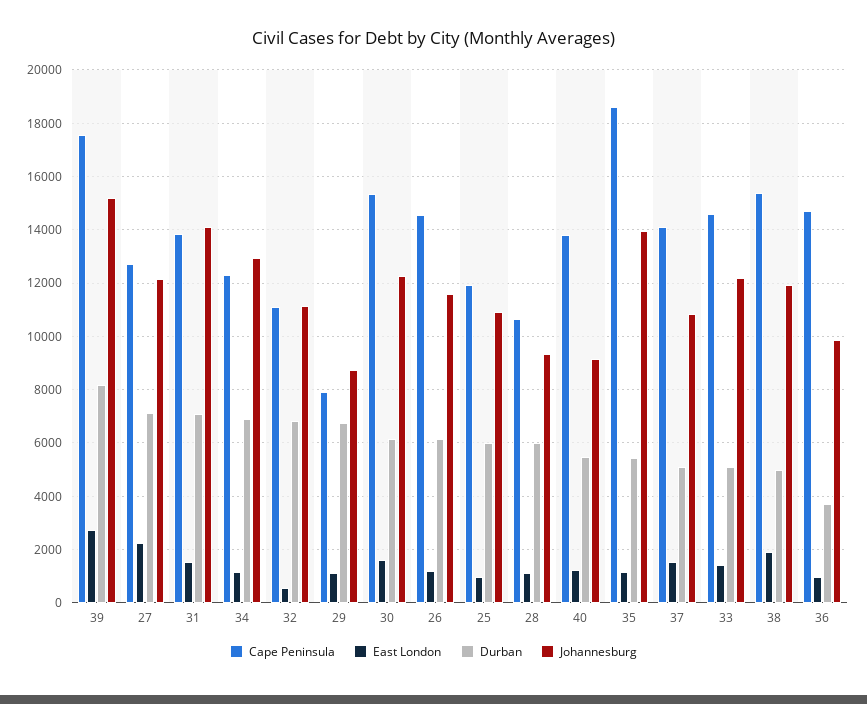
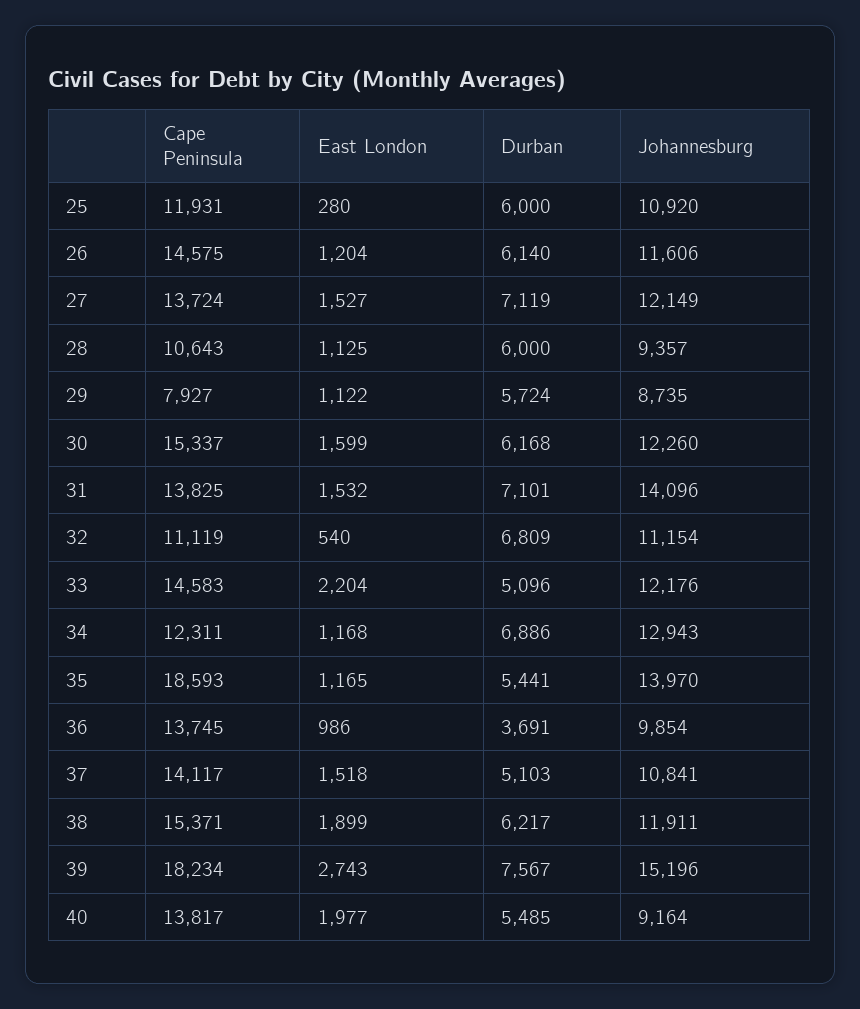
Cape Peninsula, 39: 17500 -> 18234
Durban, 39: 8250 -> 7567
Cape Peninsula, 27: 12750 -> 13724
East London, 27: 2250 -> 1527
Durban, 29: 6750 -> 5724
East London, 25: 1000 -> 280
East London, 40: 1250 -> 1977
East London, 33: 1500 -> 2204
Durban, 38: 5000 -> 6217
Cape Peninsula, 36: 14750 -> 13745

